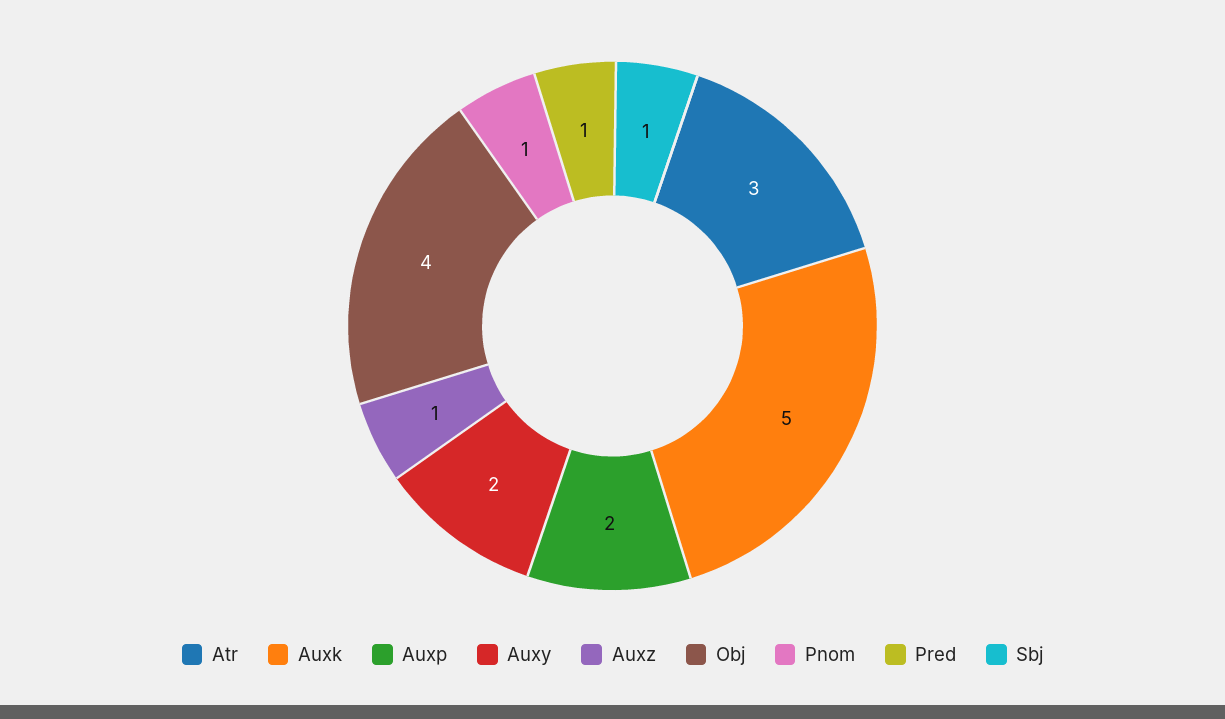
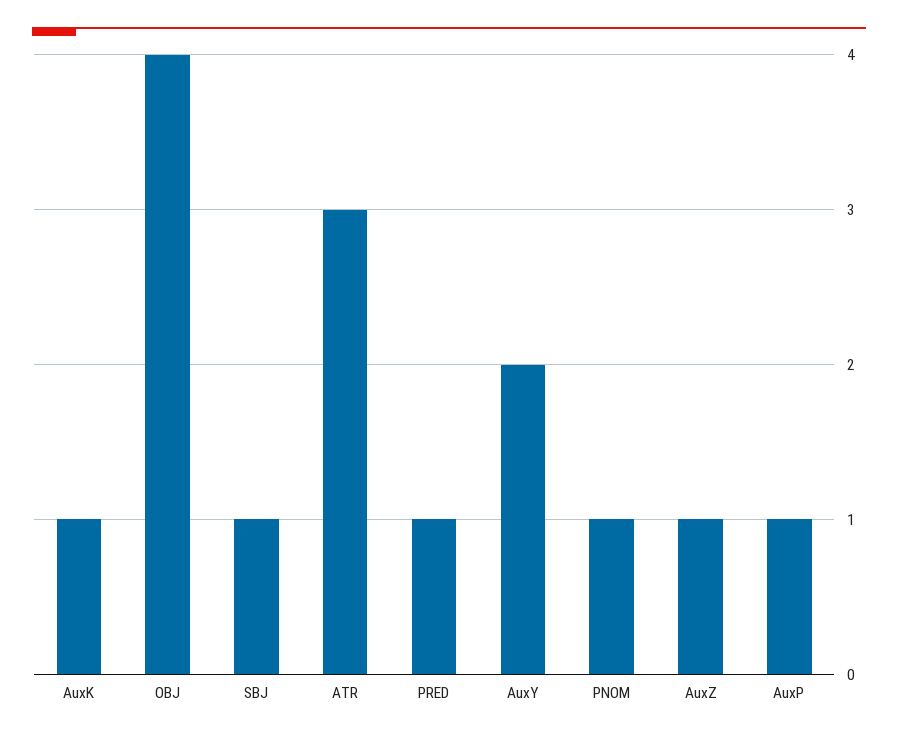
Auxk: 5 -> 1
Auxp: 2 -> 1

